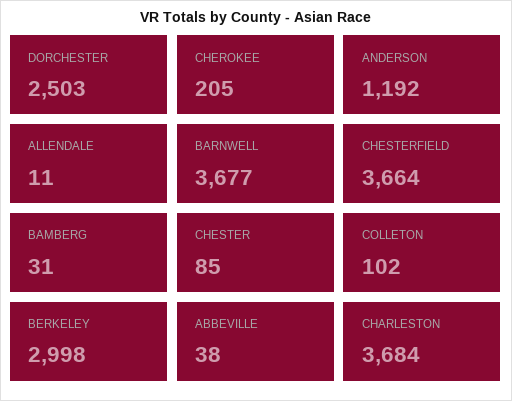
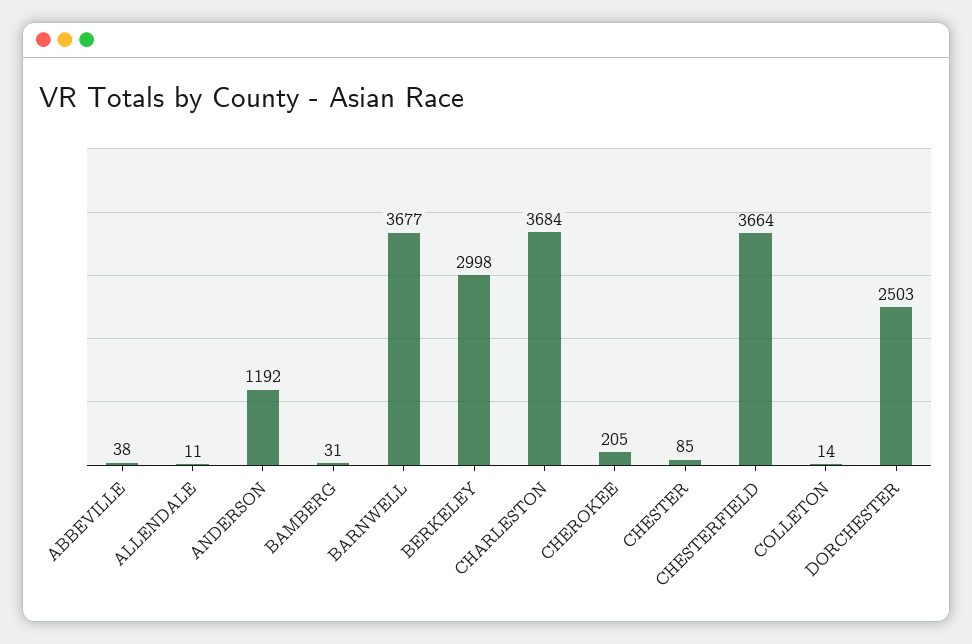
COLLETON: 102 -> 14

